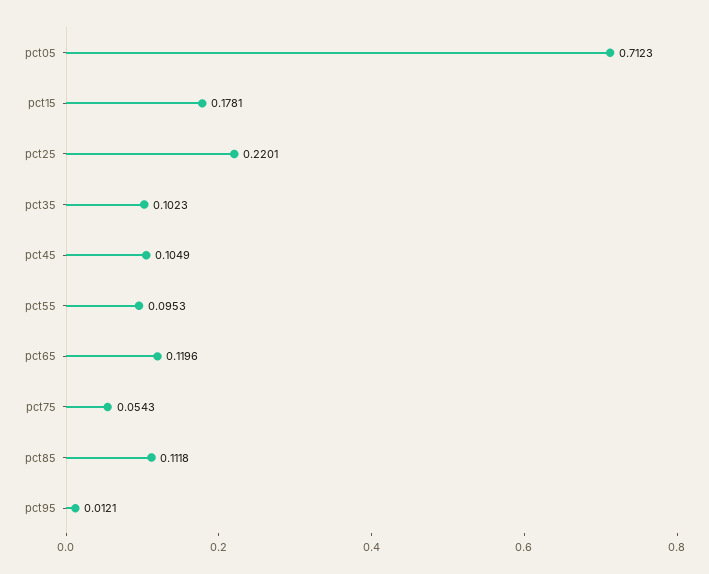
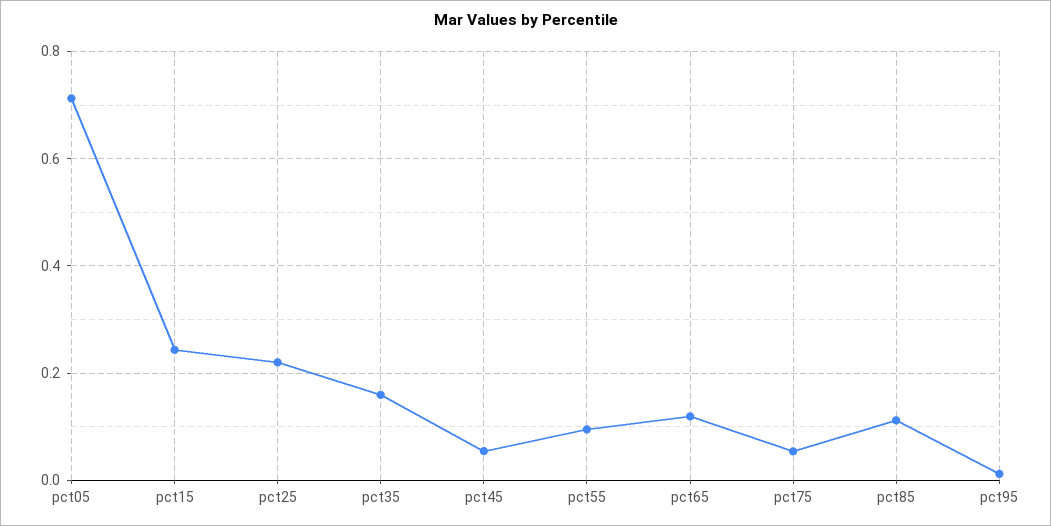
pct15: 0.1781 -> 0.24
pct35: 0.1023 -> 0.16
pct45: 0.1049 -> 0.06

